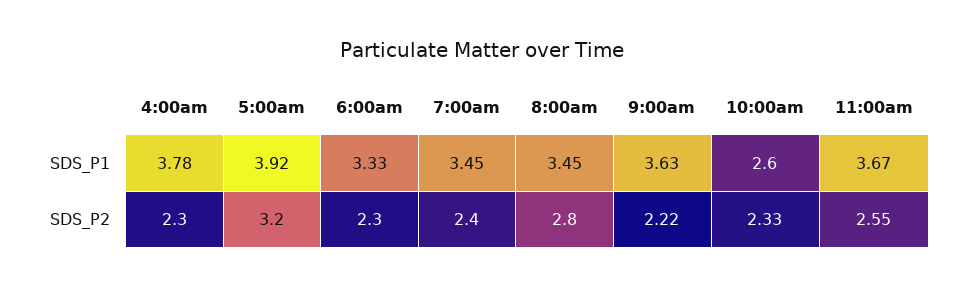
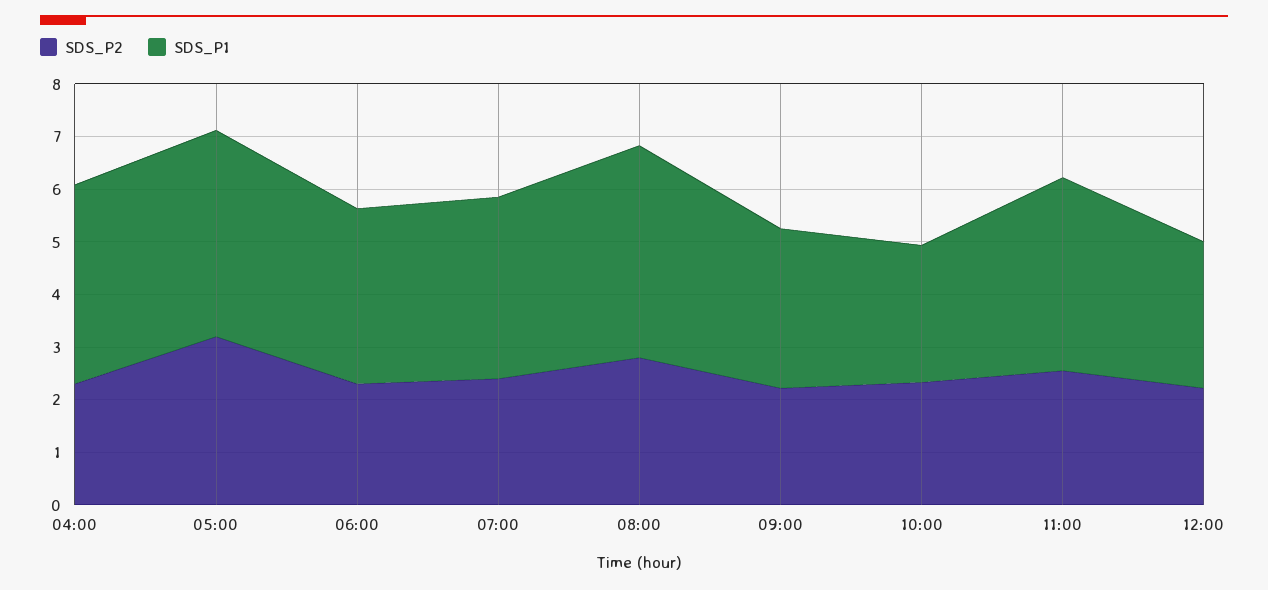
SDS_P1, 8:00am: 3.45 -> 4
SDS_P1, 9:00am: 3.63 -> 3
SDS_P2, 12:00: none -> 2.2
SDS_P1, 12:00: none -> 2.8

